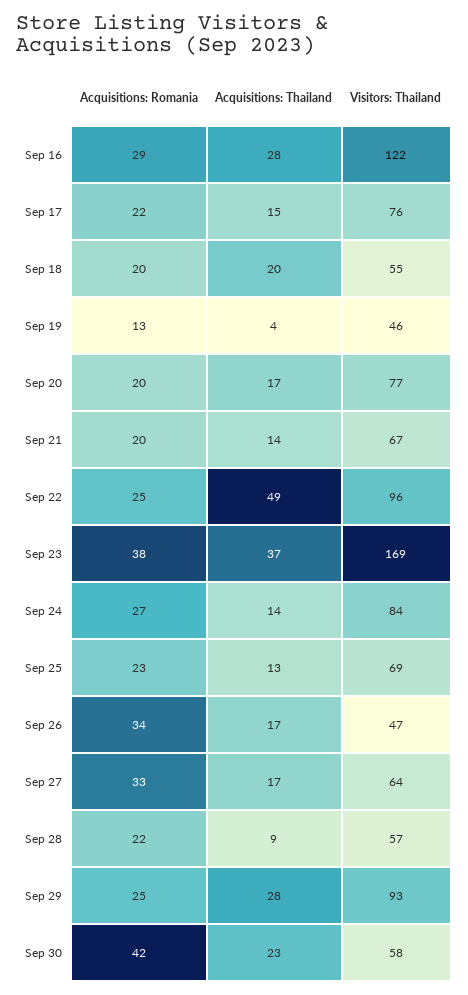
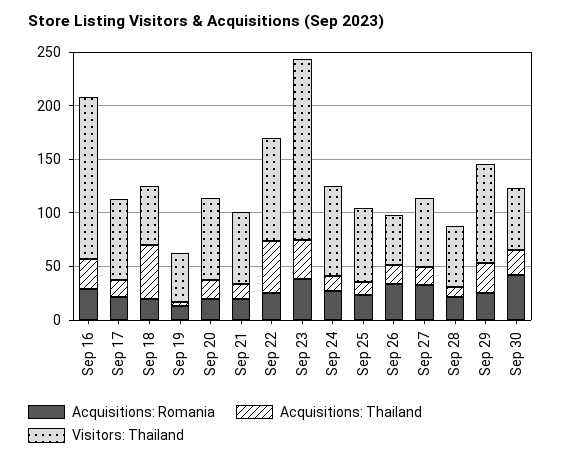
Visitors: Thailand, Sep 16: 122 -> 150
Acquisitions: Thailand, Sep 18: 20 -> 50

